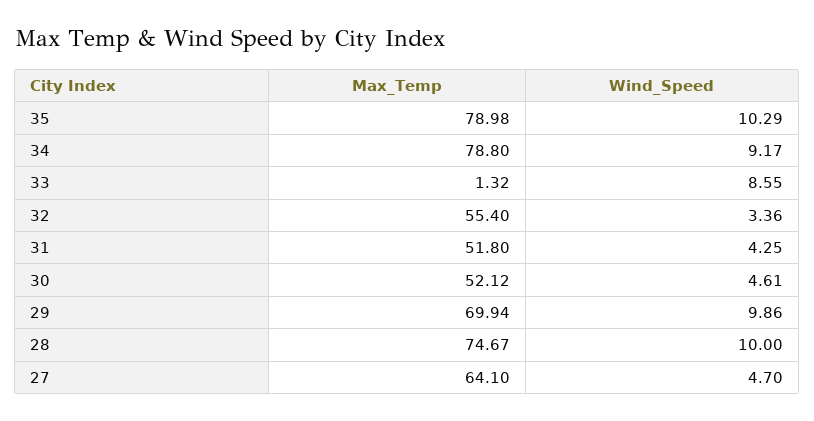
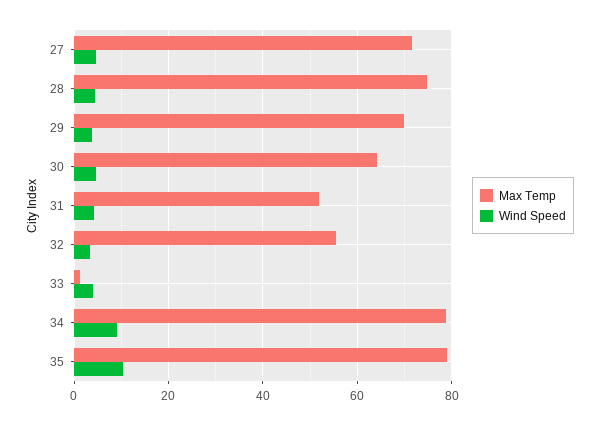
Wind_Speed, 33: 8.55 -> 4
Max_Temp, 30: 52.12 -> 64
Wind_Speed, 29: 9.86 -> 4
Wind_Speed, 28: 10 -> 4
Max_Temp, 27: 64.1 -> 72

